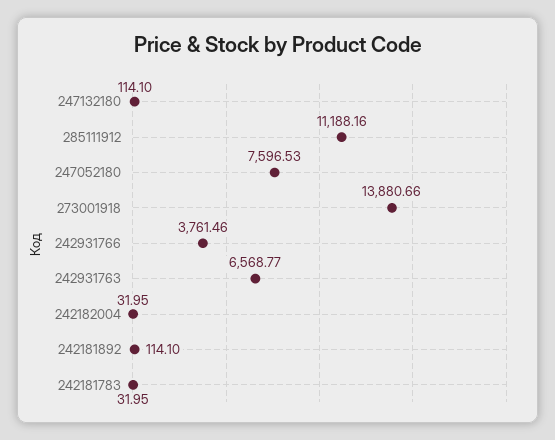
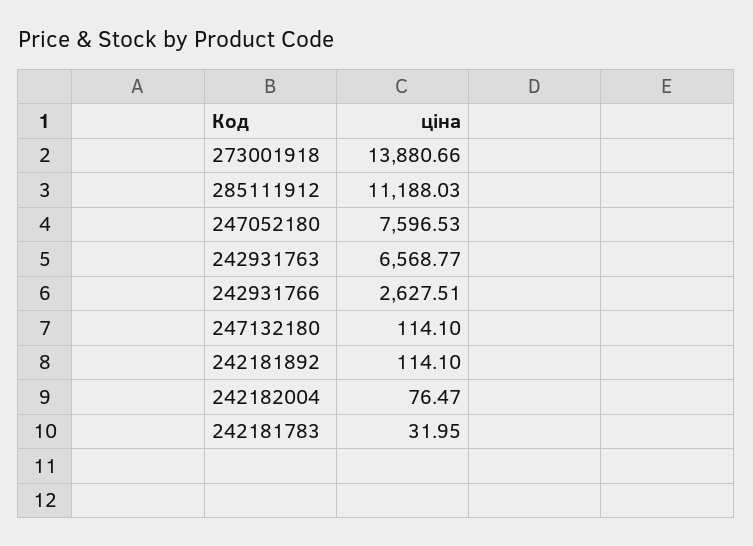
285111912: 11188.16 -> 11188.03
242931766: 3761.46 -> 2627.51
242182004: 31.95 -> 76.47

